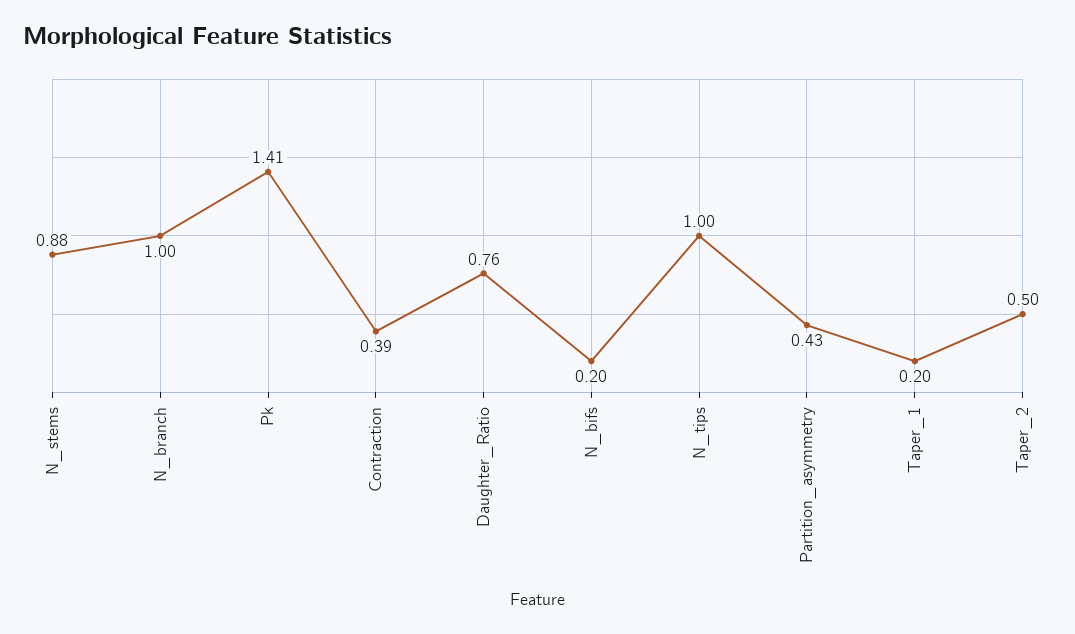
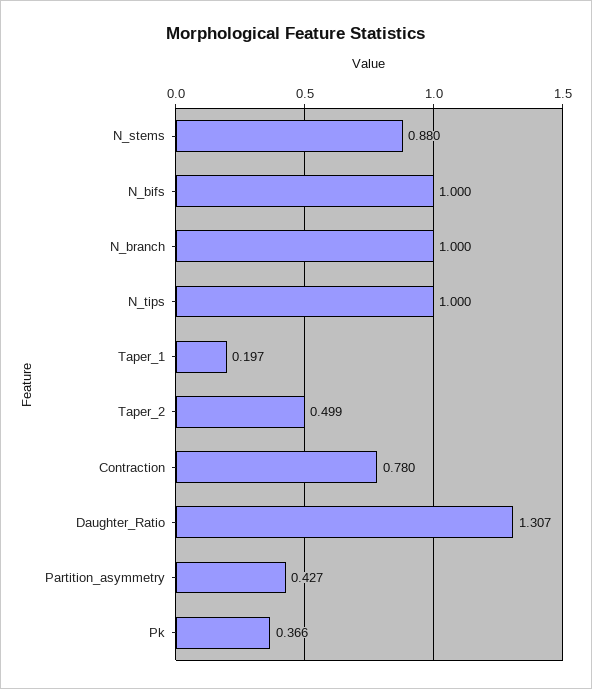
Pk: 1.41 -> 0.366
Contraction: 0.39 -> 0.78
Daughter_Ratio: 0.76 -> 1.307
N_bifs: 0.2 -> 1

